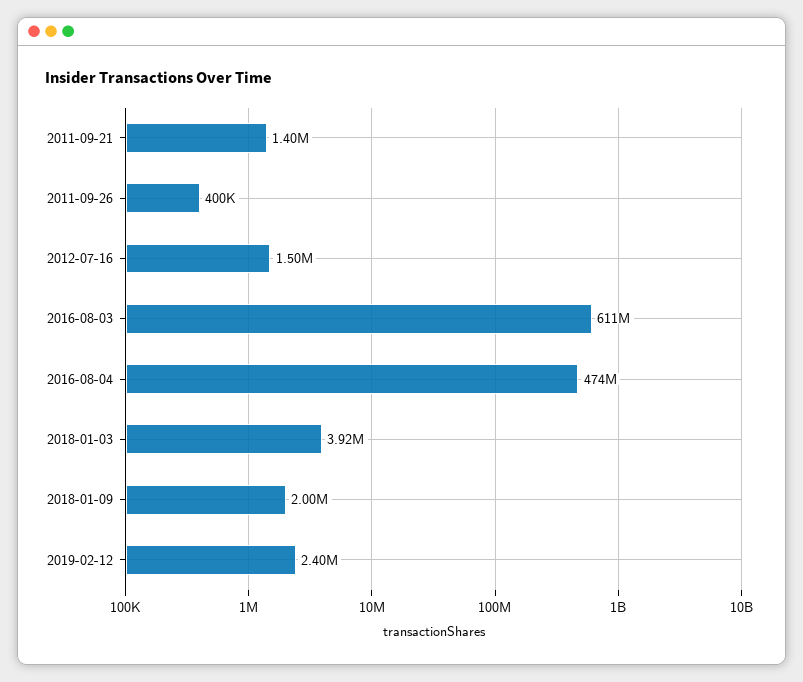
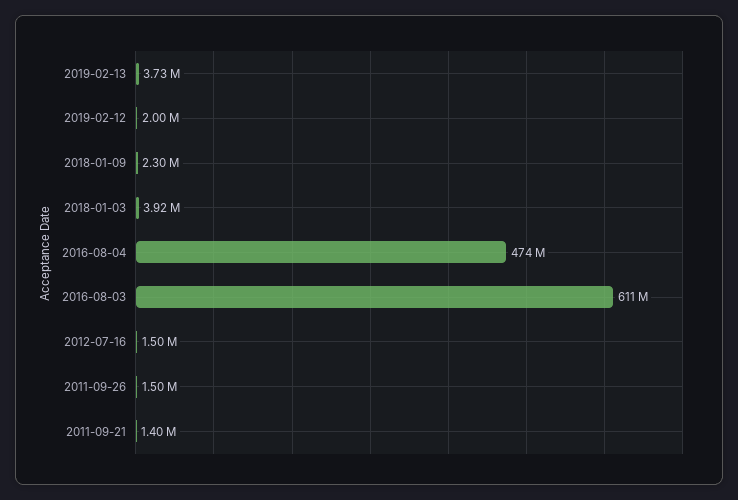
2011-09-26: 400000 -> 1500000
2018-01-09: 2000000 -> 2300000
2019-02-12: 2400000 -> 2000000
2019-02-13: none -> 3730000

